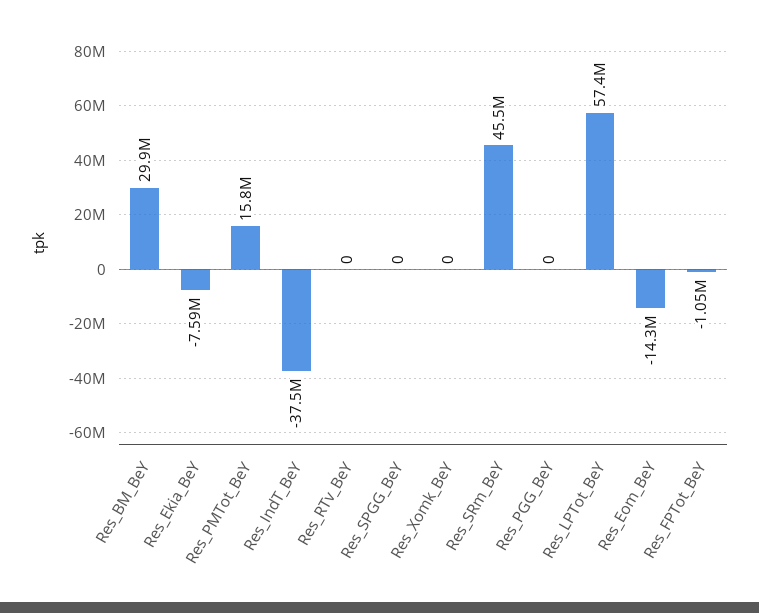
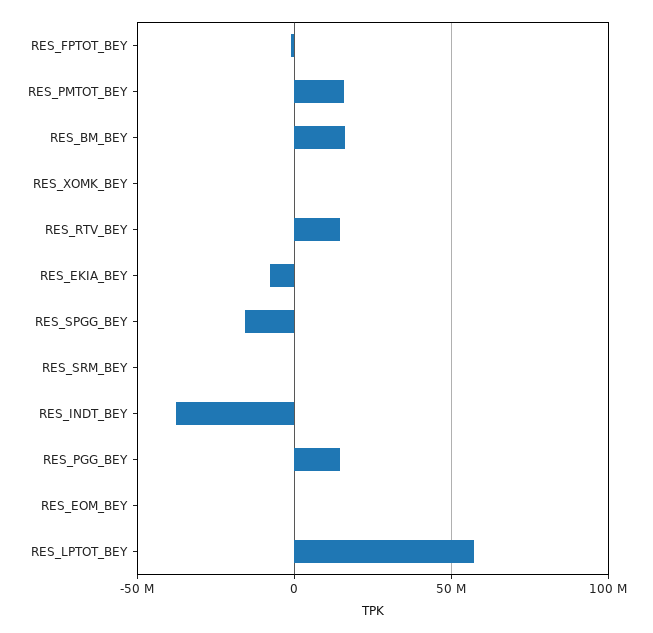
Res_BM_BeY: 29900000 -> 15000000
Res_RTv_BeY: 0 -> 15000000
Res_SPGG_BeY: 0 -> -15000000
Res_SRm_BeY: 45500000 -> 0
Res_PGG_BeY: 0 -> 15000000
Res_Eom_BeY: -14300000 -> 0

